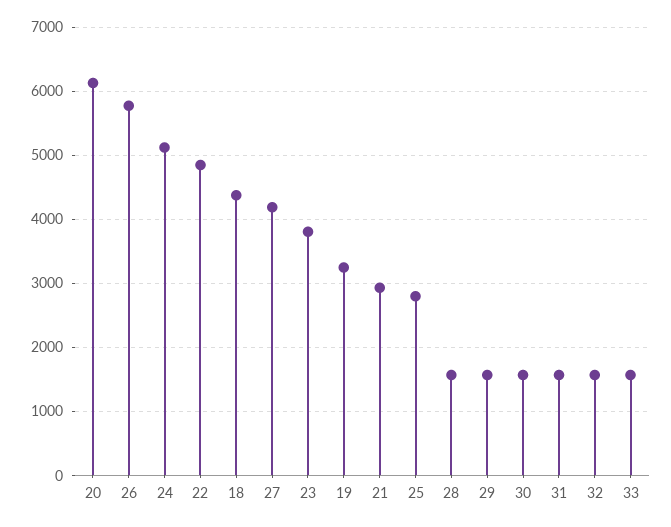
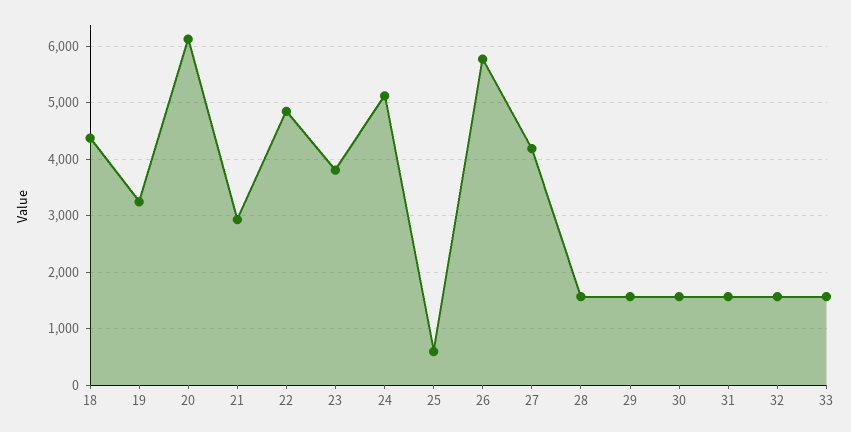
25: 2800 -> 600

